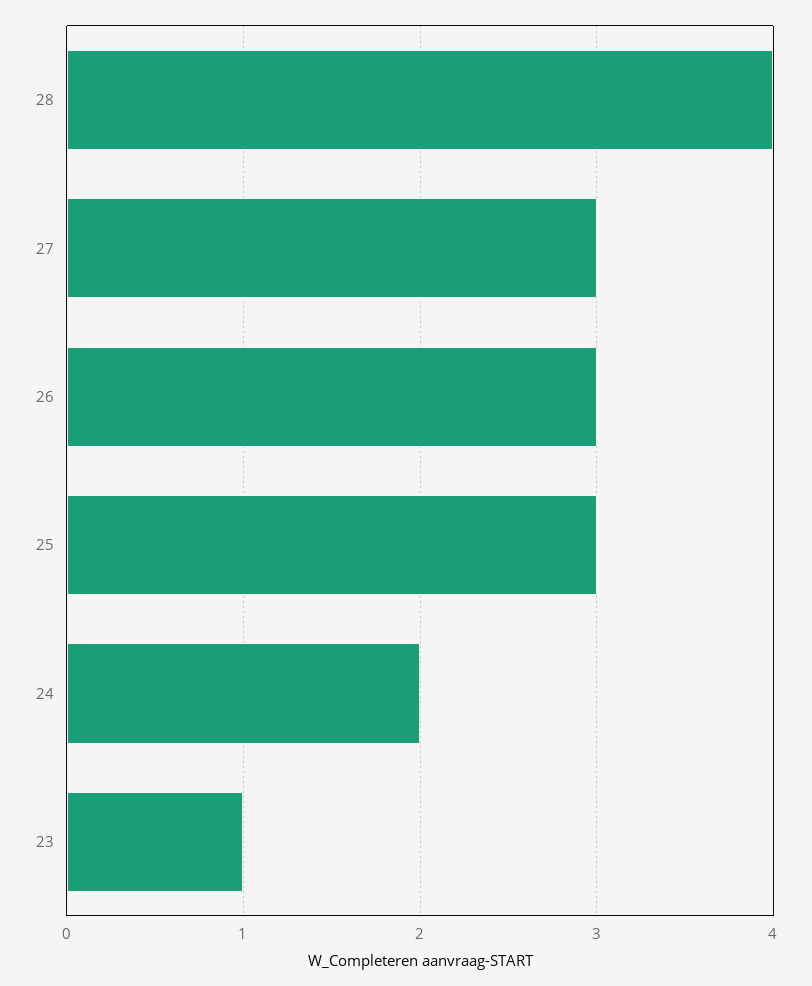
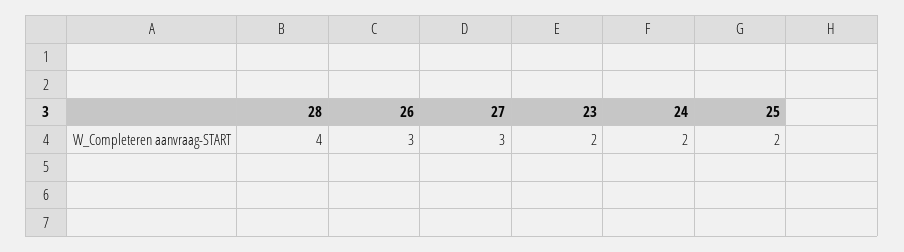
25: 3 -> 2
23: 1 -> 2

